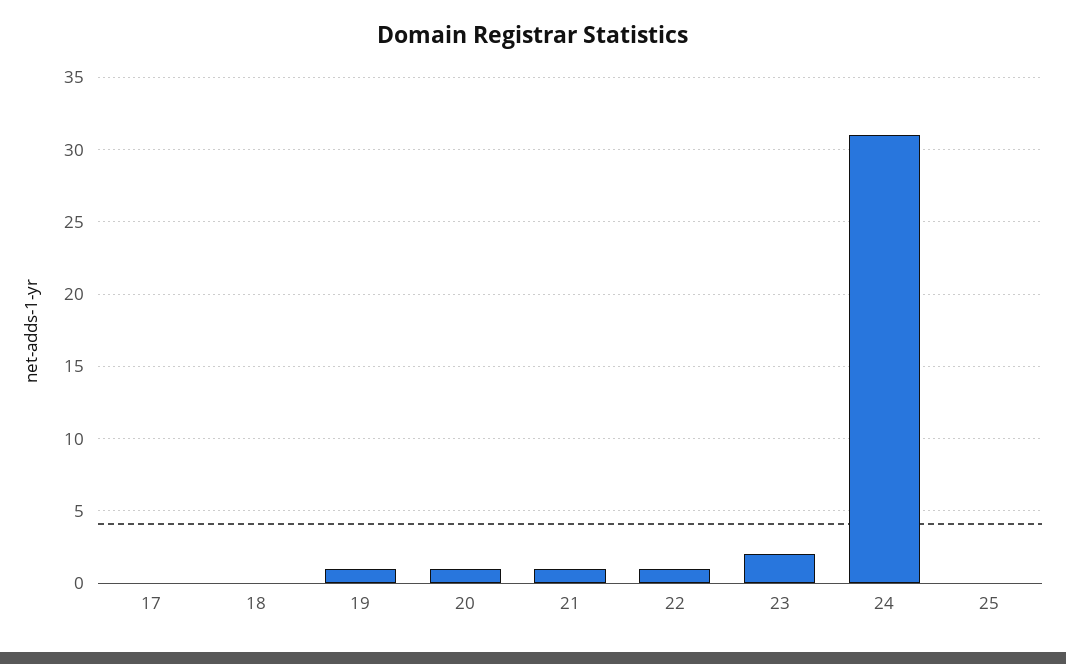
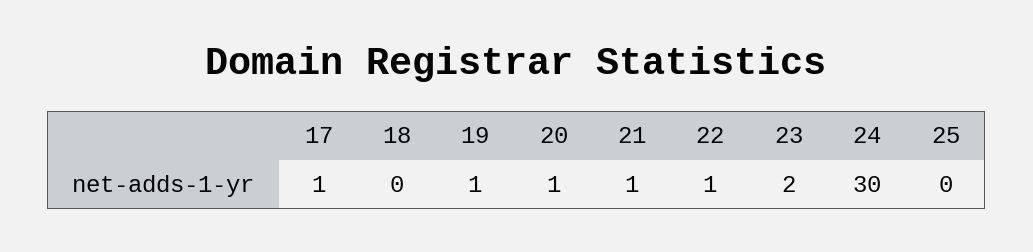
17: 0 -> 1
24: 31 -> 30

